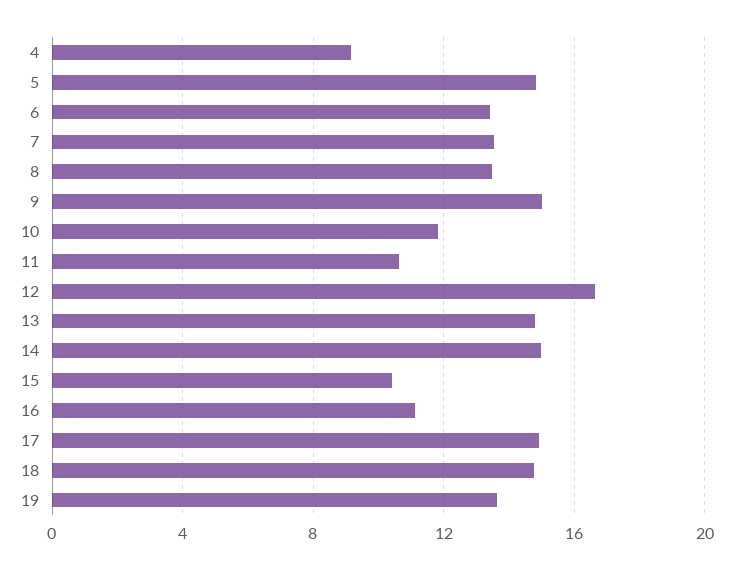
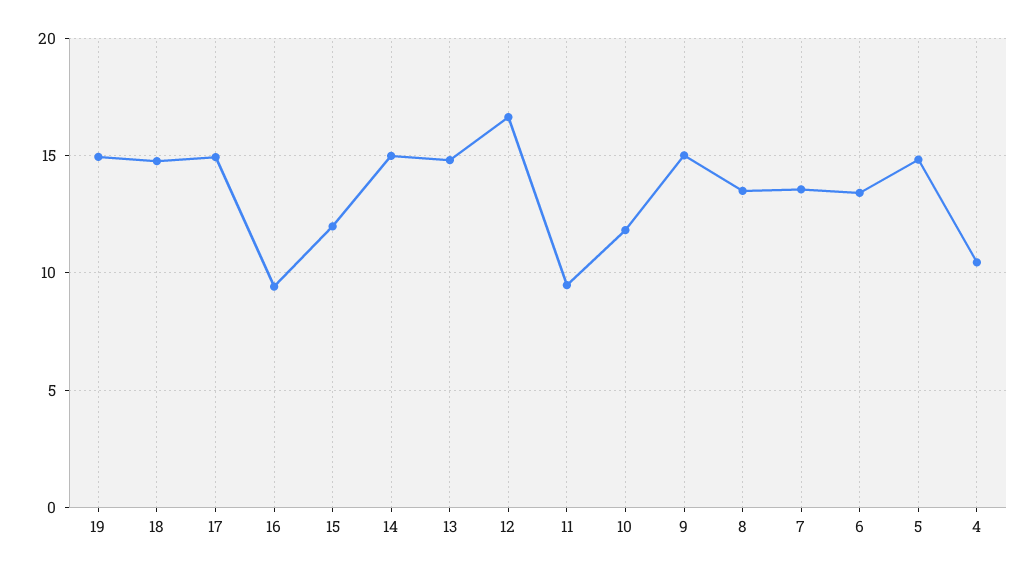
4: 9 -> 10.5
11: 10.5 -> 9.5
15: 10.5 -> 12
16: 11 -> 9.5
19: 13.5 -> 15

